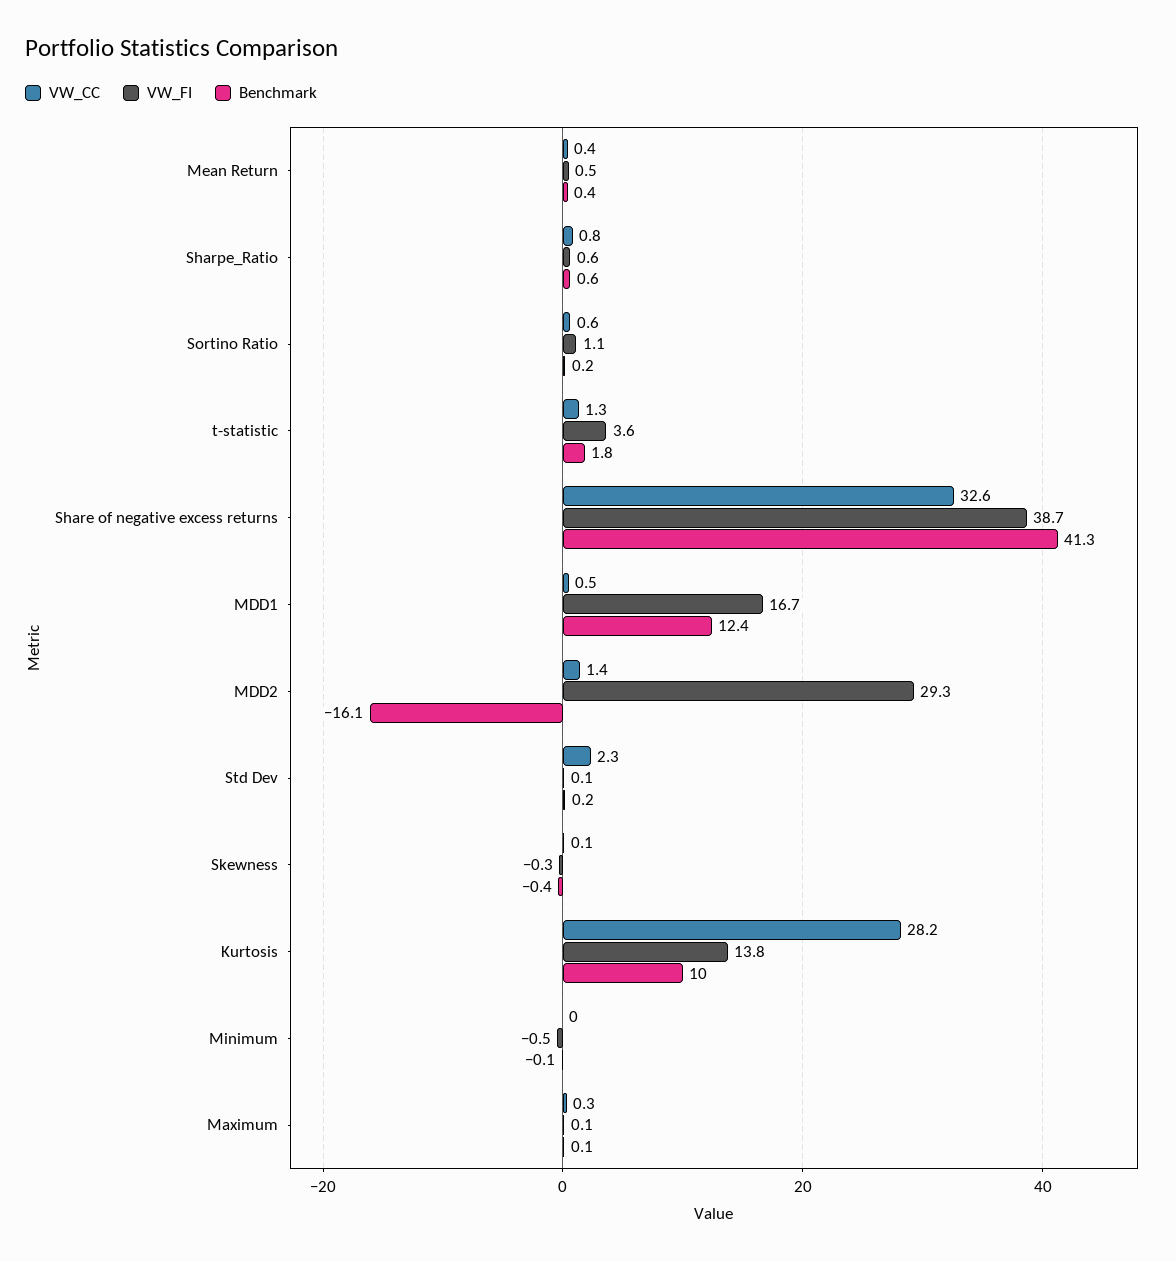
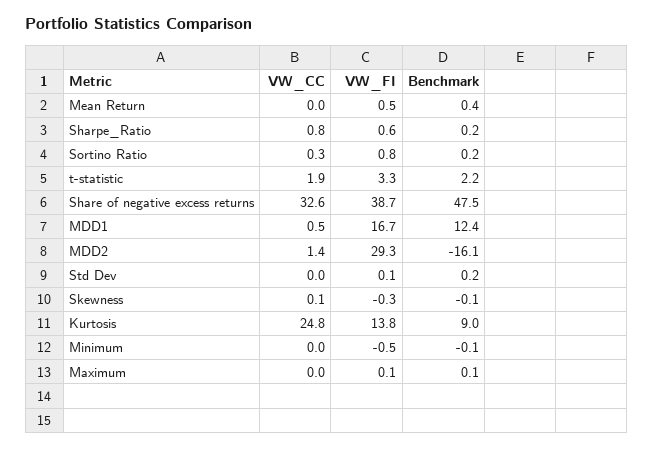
VW_CC, Mean Return: 0.4 -> 0
Benchmark, Sharpe_Ratio: 0.6 -> 0.2
VW_CC, Sortino Ratio: 0.6 -> 0.3
VW_FI, Sortino Ratio: 1.1 -> 0.8
VW_CC, t-statistic: 1.3 -> 1.9
VW_FI, t-statistic: 3.6 -> 3.3
Benchmark, t-statistic: 1.8 -> 2.2
Benchmark, Share of negative excess returns: 41.3 -> 47.5
VW_CC, Std Dev: 2.3 -> 0
Benchmark, Skewness: -0.4 -> -0.1
VW_CC, Kurtosis: 28.2 -> 24.8
Benchmark, Kurtosis: 10 -> 9
VW_CC, Maximum: 0.3 -> 0

